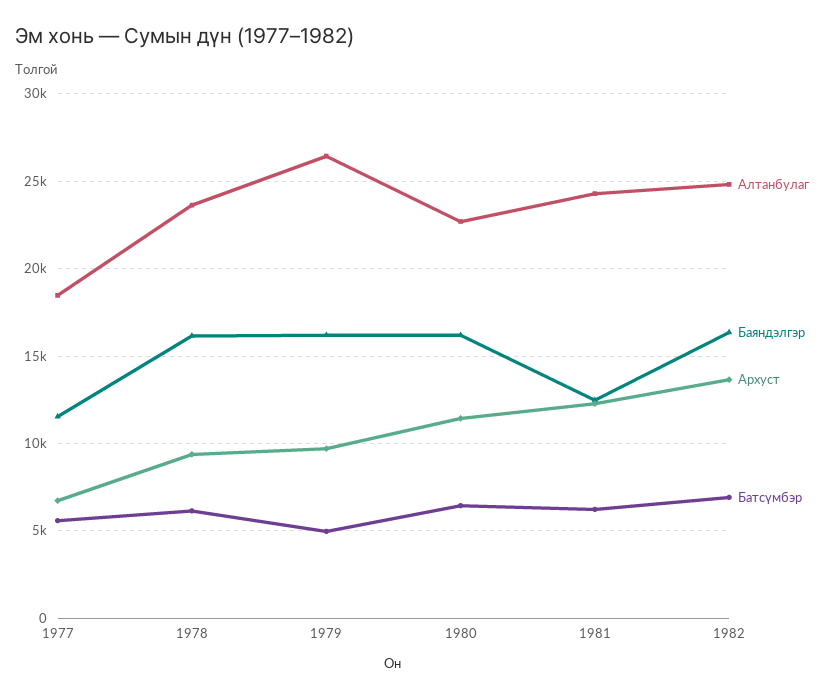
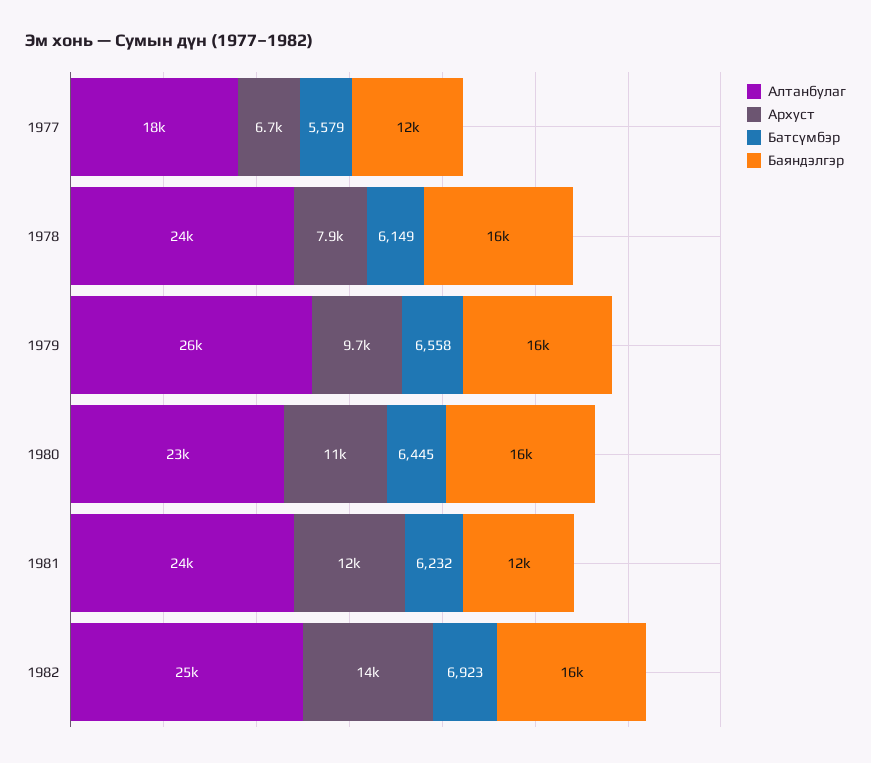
Архуст, 1978: 9500 -> 7900
Батсүмбэр, 1979: 5000 -> 6558

